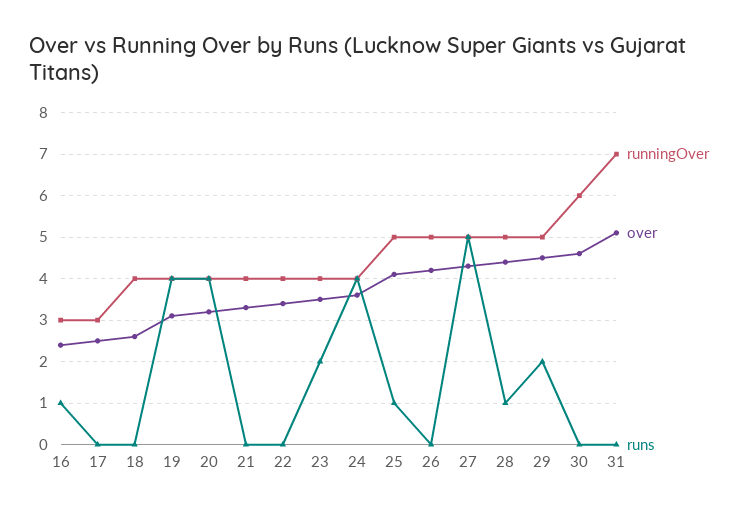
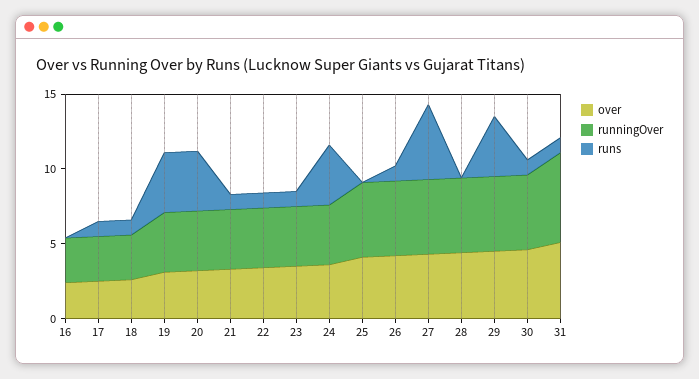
runs, 16: 1 -> 0
runs, 17: 0 -> 1
runningOver, 18: 4 -> 3
runs, 18: 0 -> 1
runs, 21: 0 -> 1
runs, 22: 0 -> 1
runs, 23: 2 -> 1
runs, 25: 1 -> 0
runs, 26: 0 -> 1
runs, 28: 1 -> 0
runs, 29: 2 -> 4
runningOver, 30: 6 -> 5
runs, 30: 0 -> 1
runningOver, 31: 7 -> 6
runs, 31: 0 -> 1

